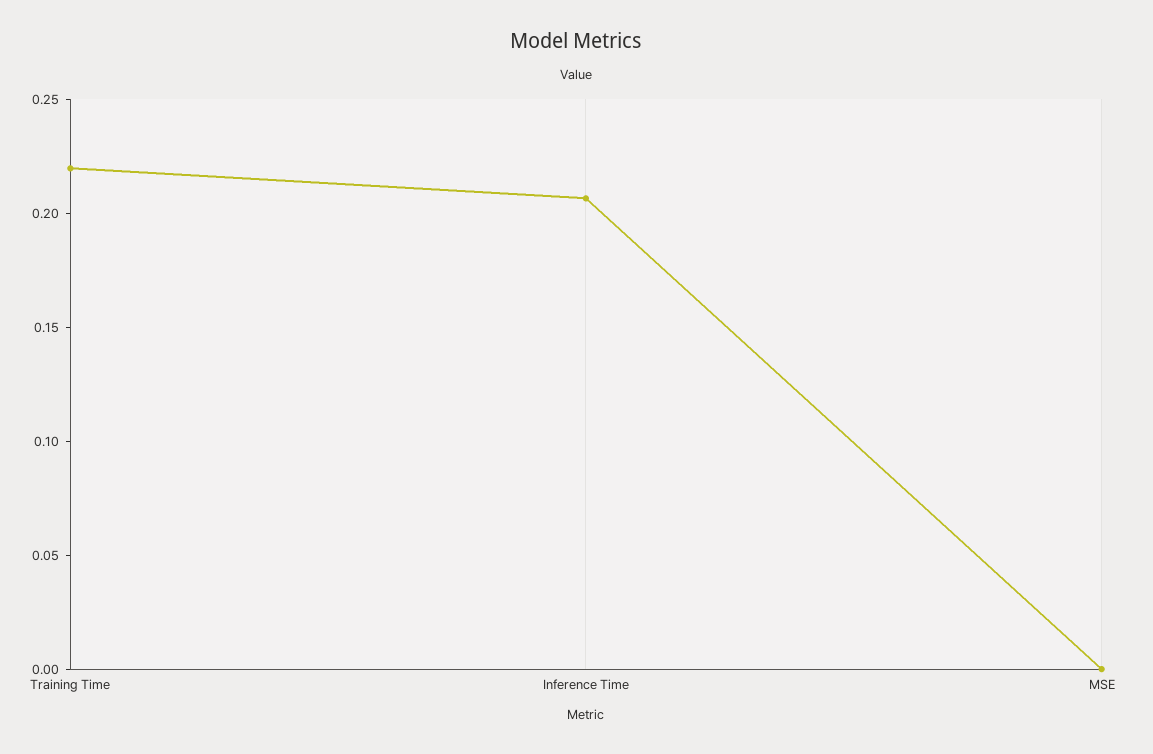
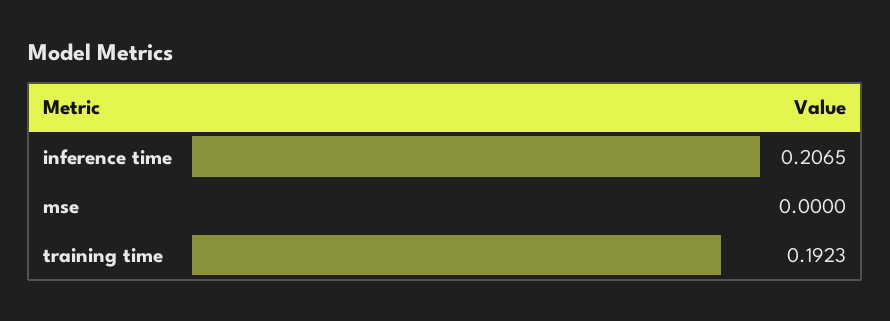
Training Time: 0.22 -> 0.1923

